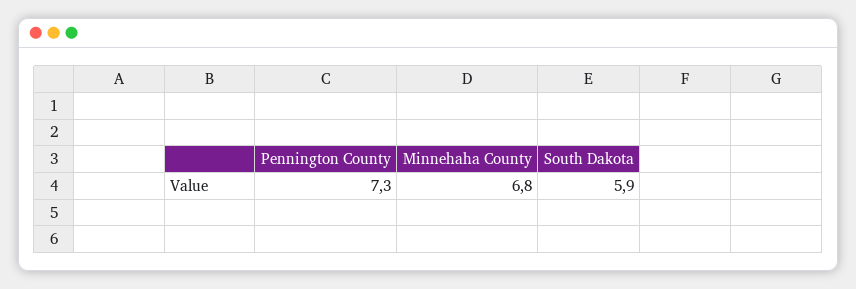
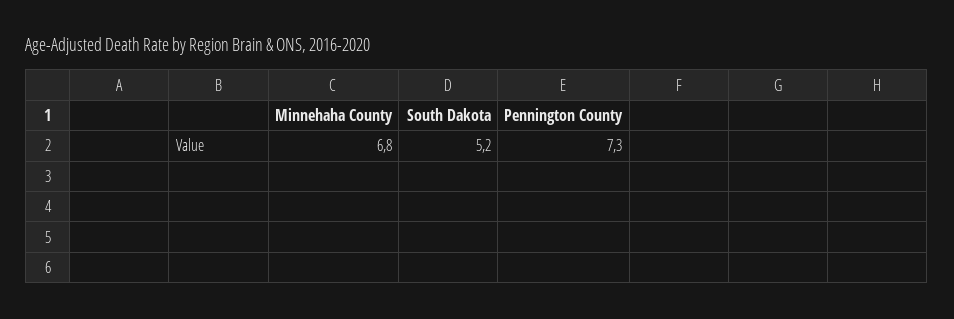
South Dakota: 5.9 -> 5.2

